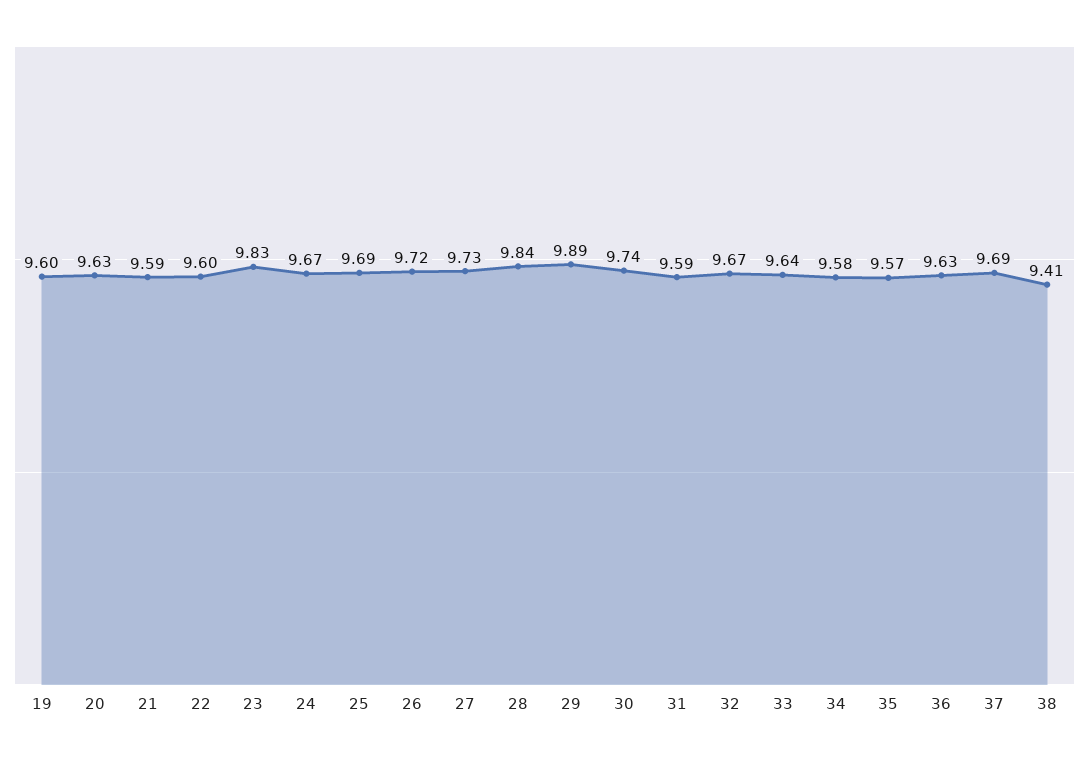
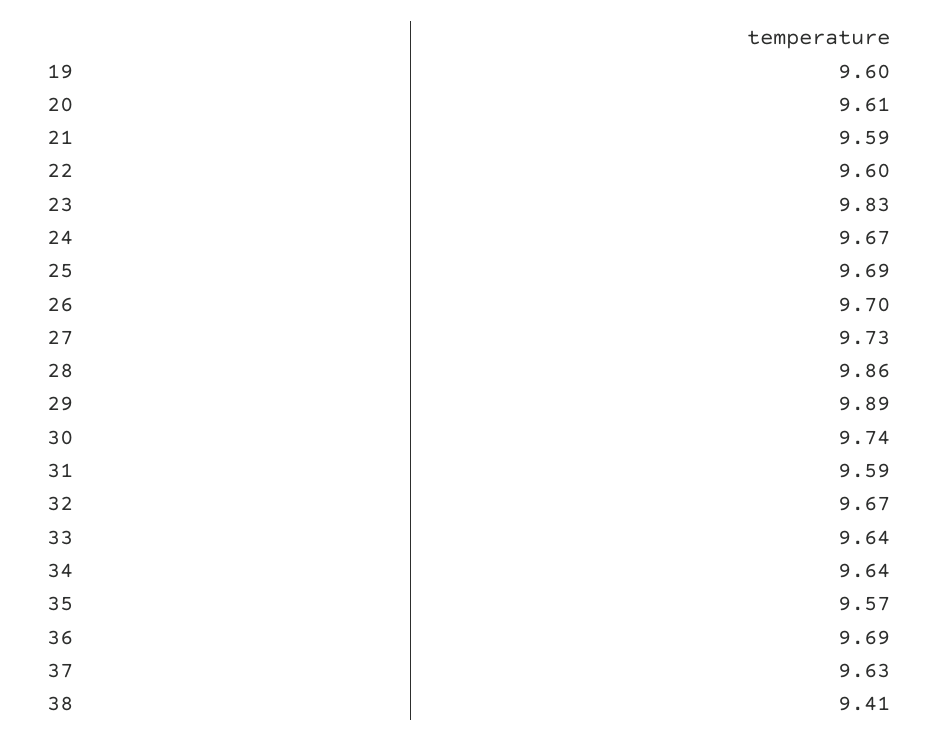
20: 9.63 -> 9.61
26: 9.72 -> 9.7
28: 9.84 -> 9.86
34: 9.58 -> 9.64
36: 9.63 -> 9.69
37: 9.69 -> 9.63

